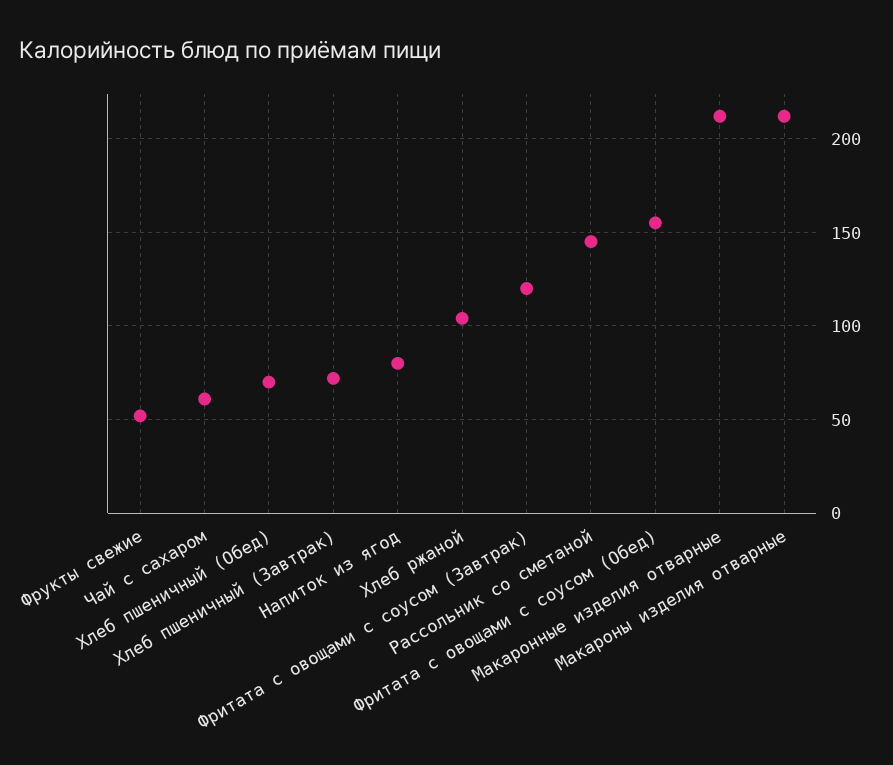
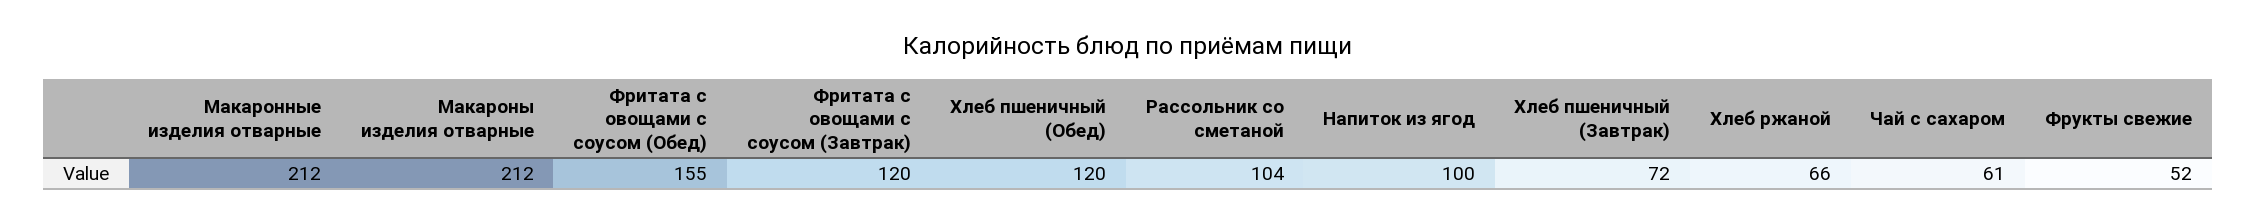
Хлеб пшеничный (Обед): 70 -> 120
Напиток из ягод: 80 -> 100
Хлеб ржаной: 105 -> 66
Рассольник со сметаной: 145 -> 104

